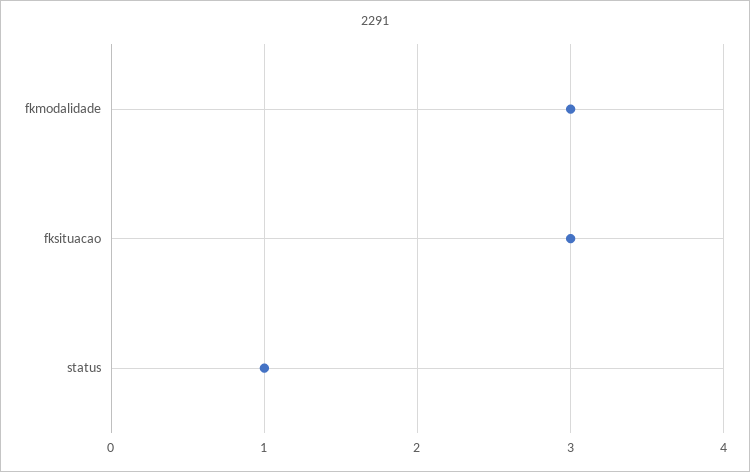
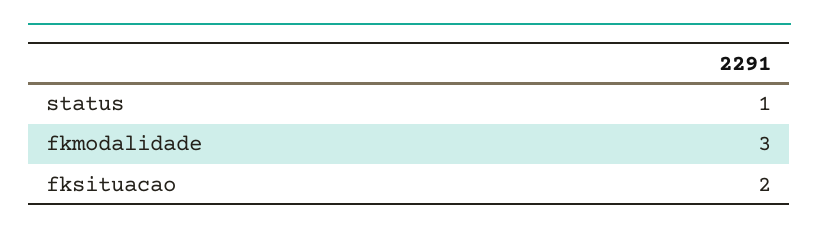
fksituacao: 3 -> 2

